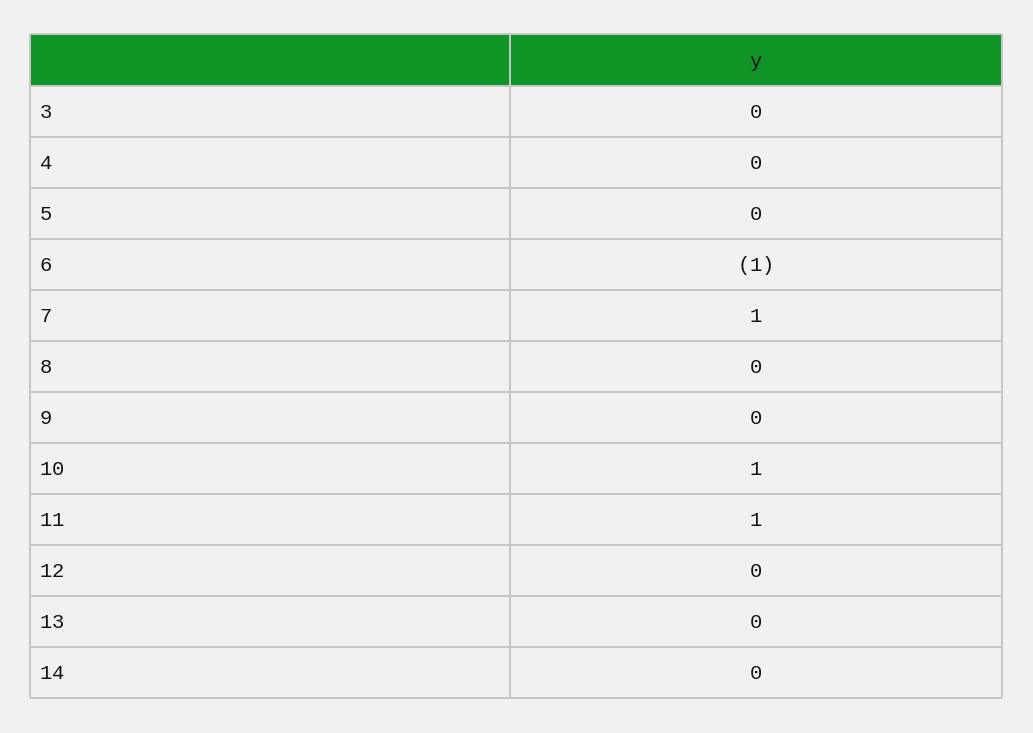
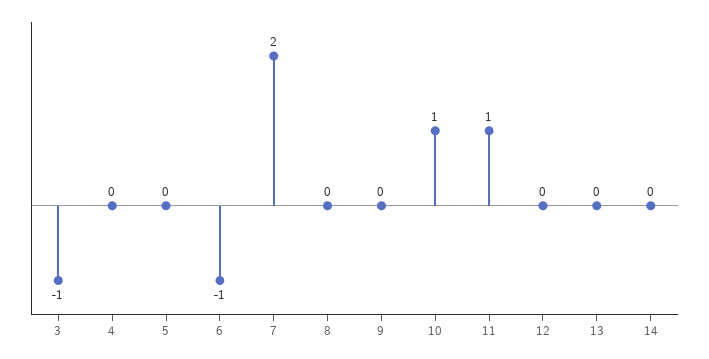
3: 0 -> -1
7: 1 -> 2

